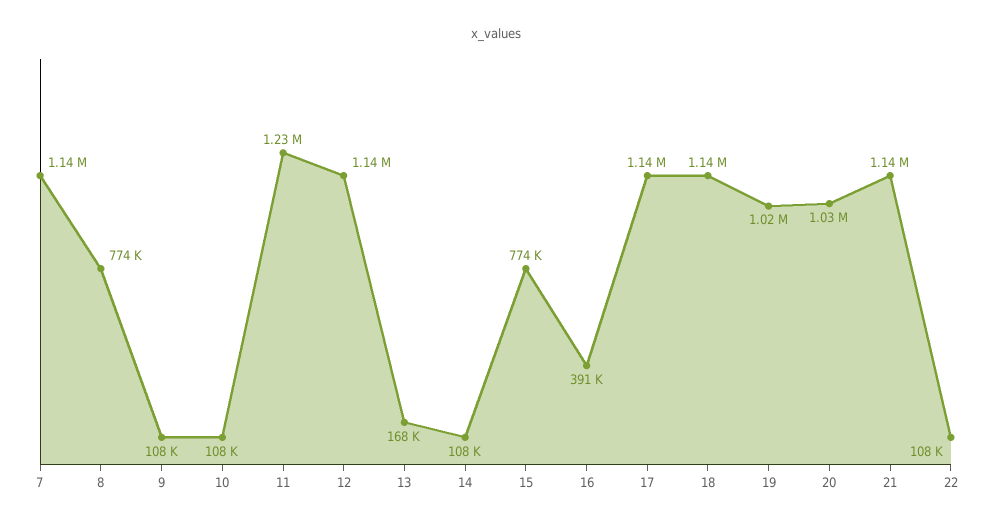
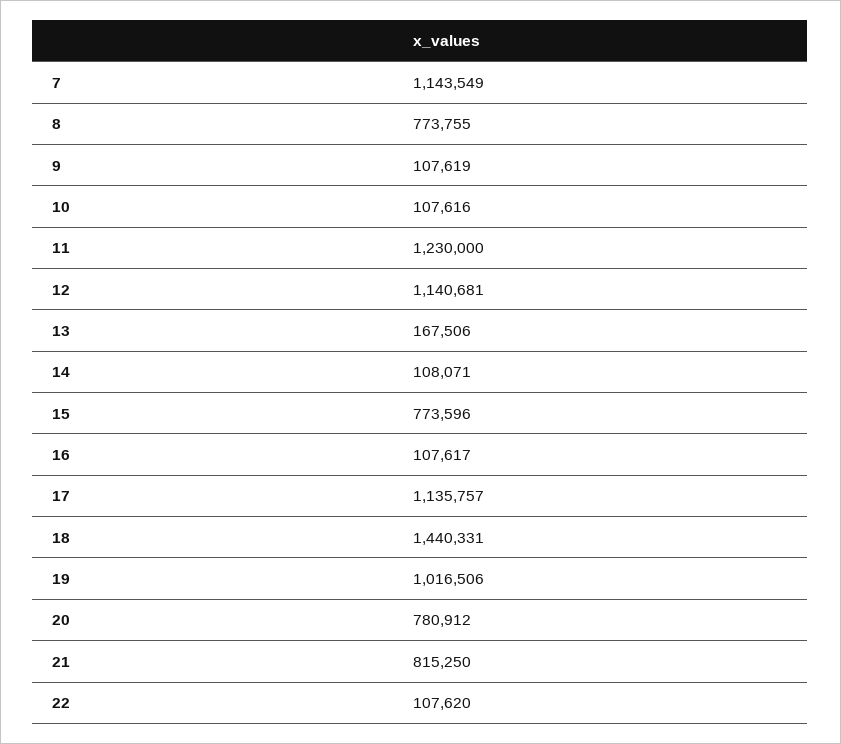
16: 391000 -> 107617
18: 1140000 -> 1440331
20: 1030000 -> 780912
21: 1140000 -> 815250

